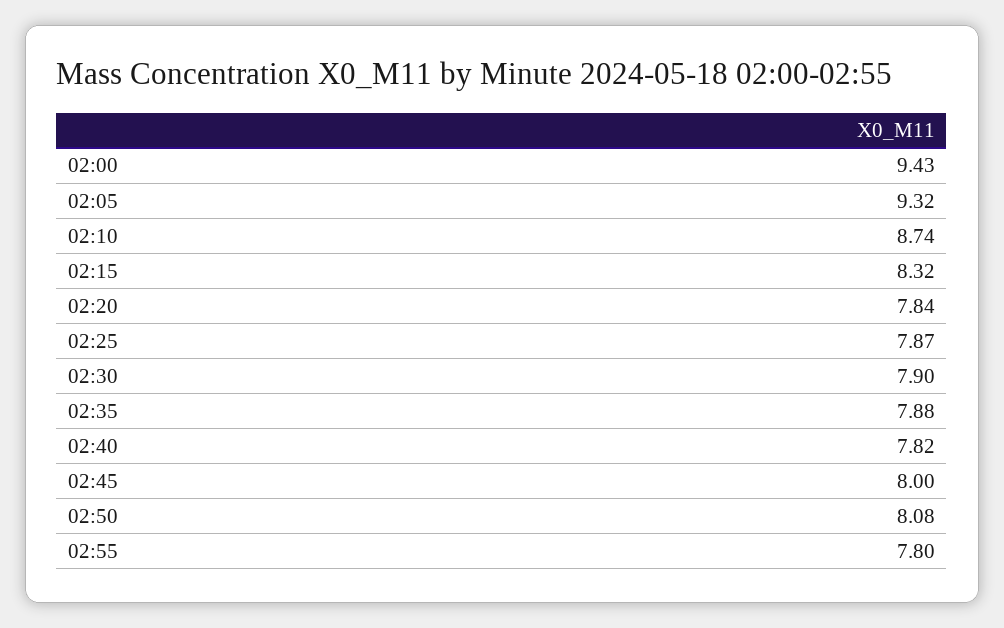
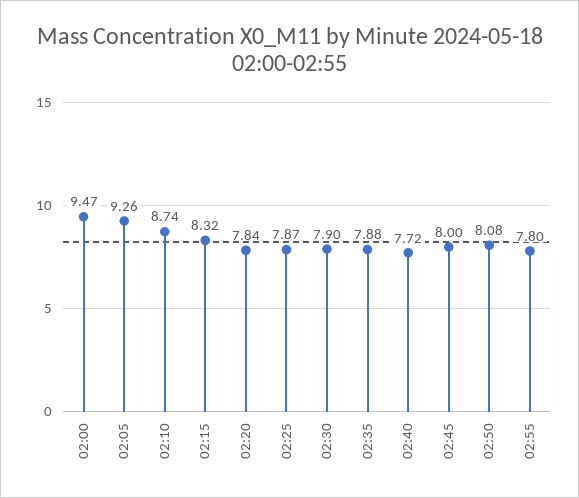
02:00: 9.43 -> 9.47
02:05: 9.32 -> 9.26
02:40: 7.82 -> 7.72

